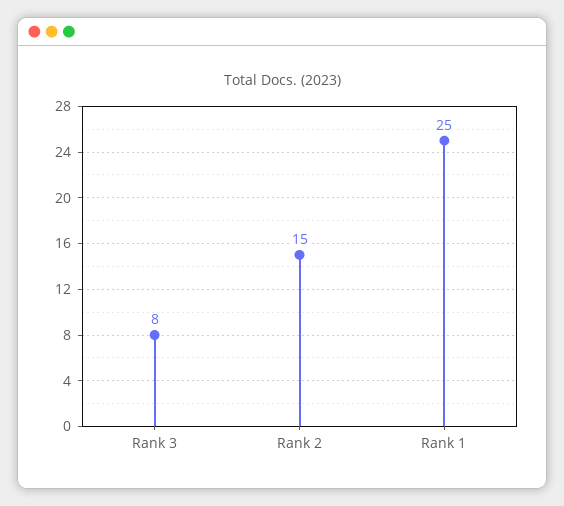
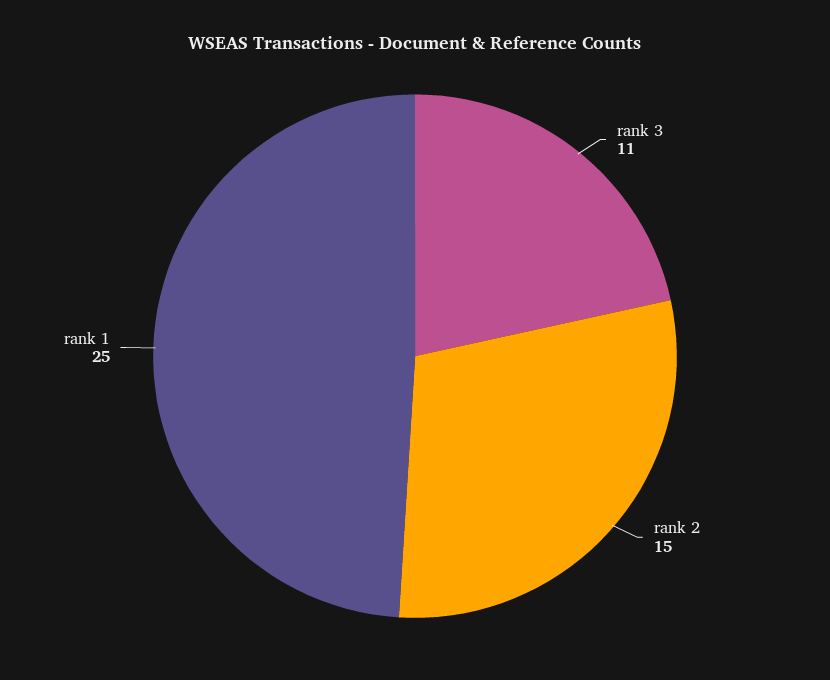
Rank 3: 8 -> 11

